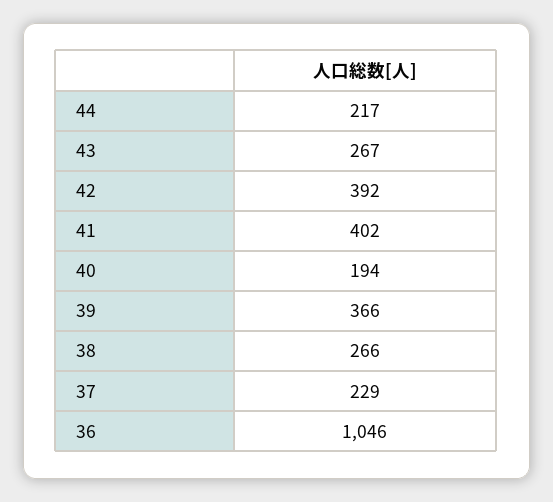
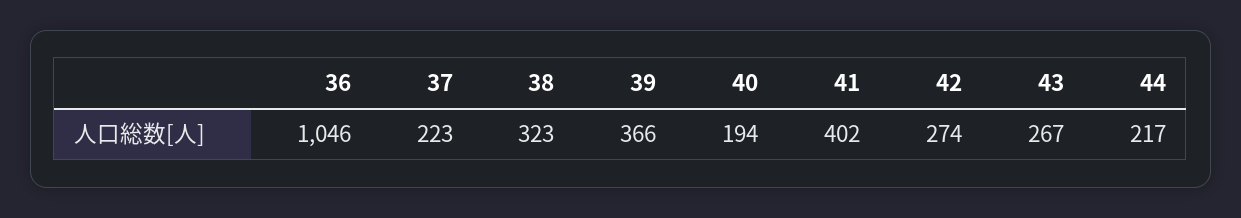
42: 392 -> 274
38: 266 -> 323
37: 229 -> 223

